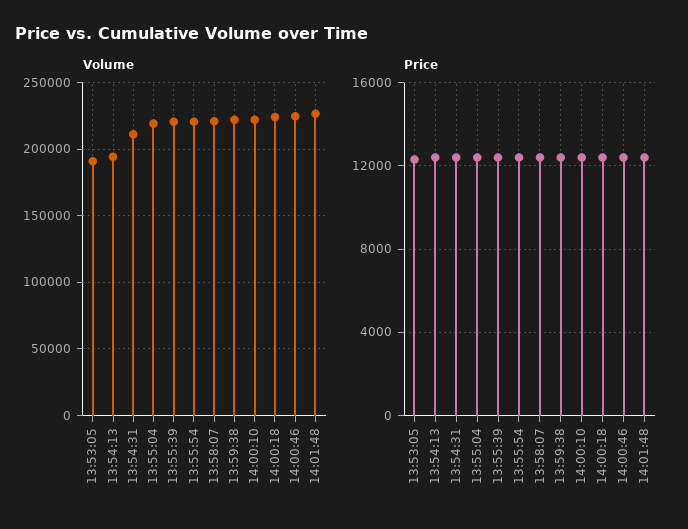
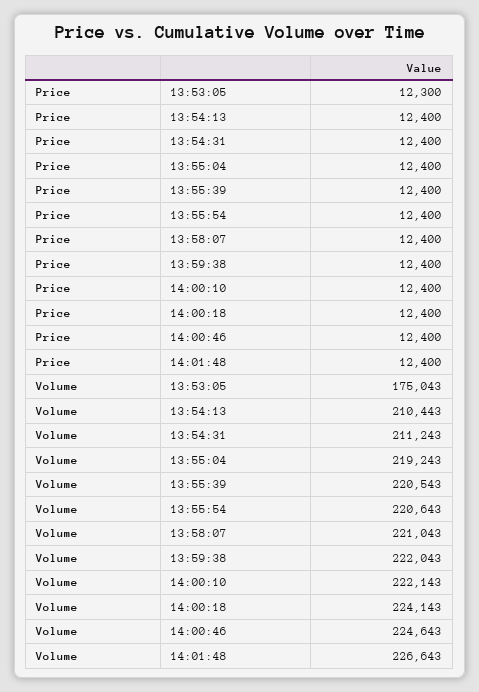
Volume, 13:53:05: 190000 -> 175043
Volume, 13:54:13: 195000 -> 210443

